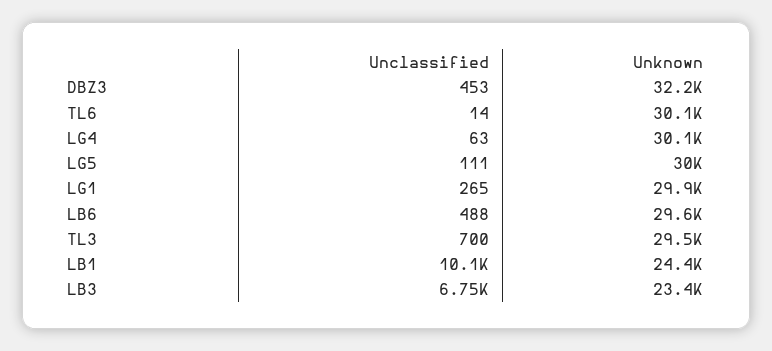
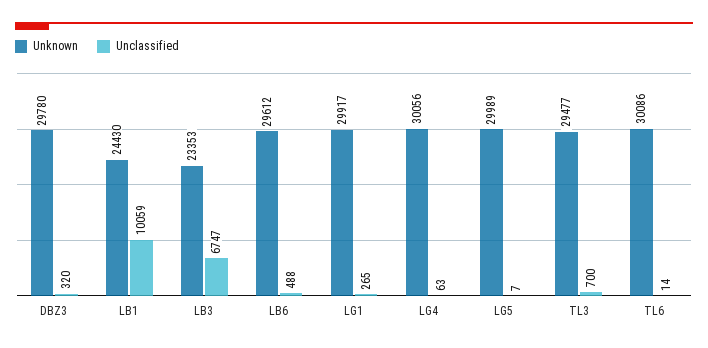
Unclassified, DBZ3: 453 -> 320
Unknown, DBZ3: 32200 -> 29780
Unclassified, LG5: 111 -> 7

